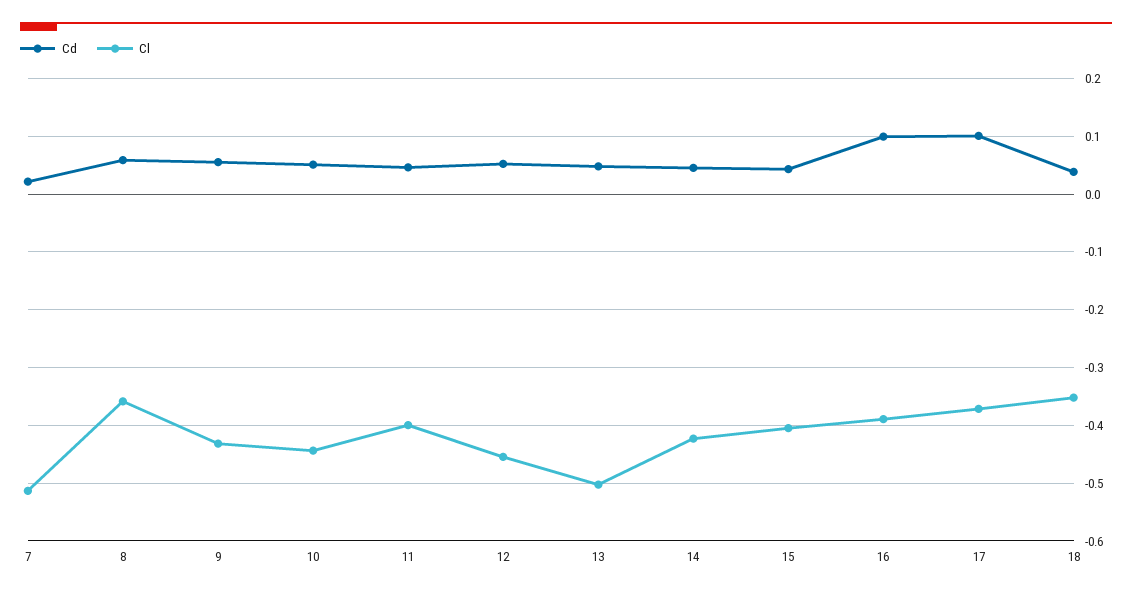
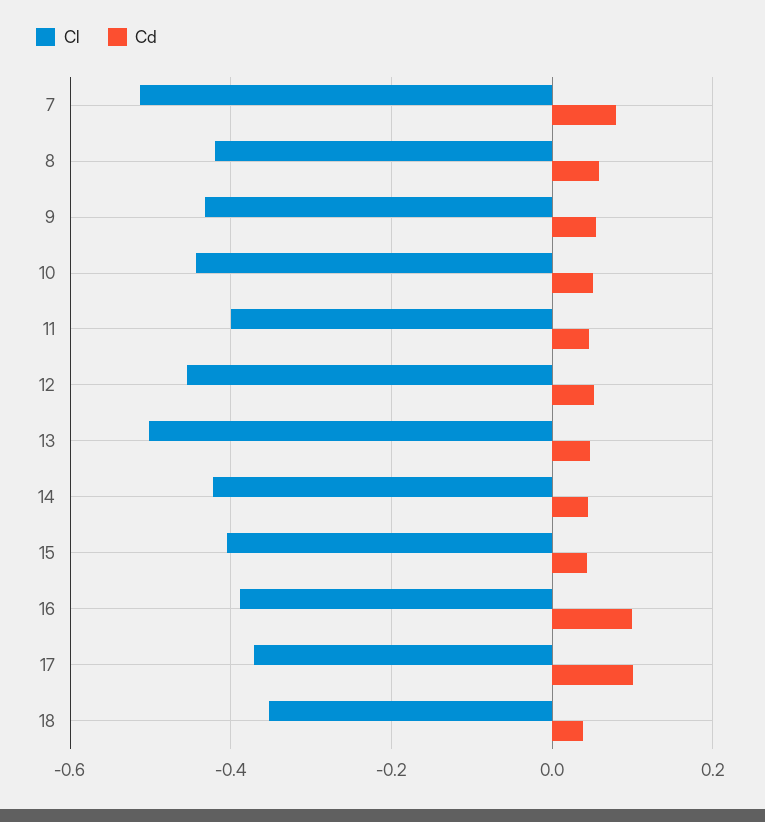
Cd, 7: 0.02 -> 0.08
Cl, 8: -0.36 -> -0.42

